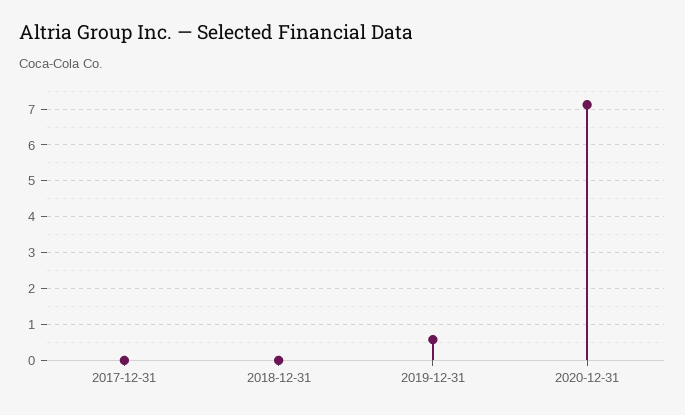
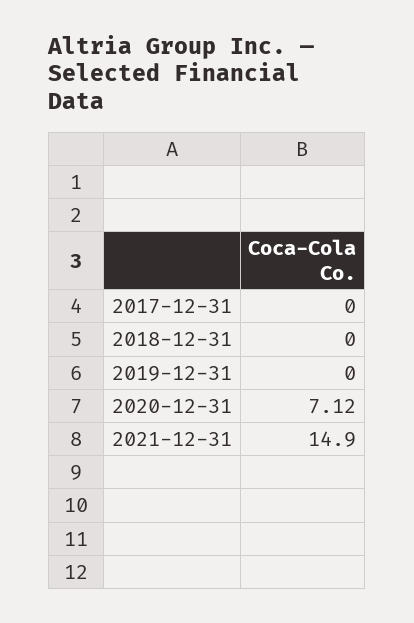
2019-12-31: 0.6 -> 0
2021-12-31: none -> 14.9

